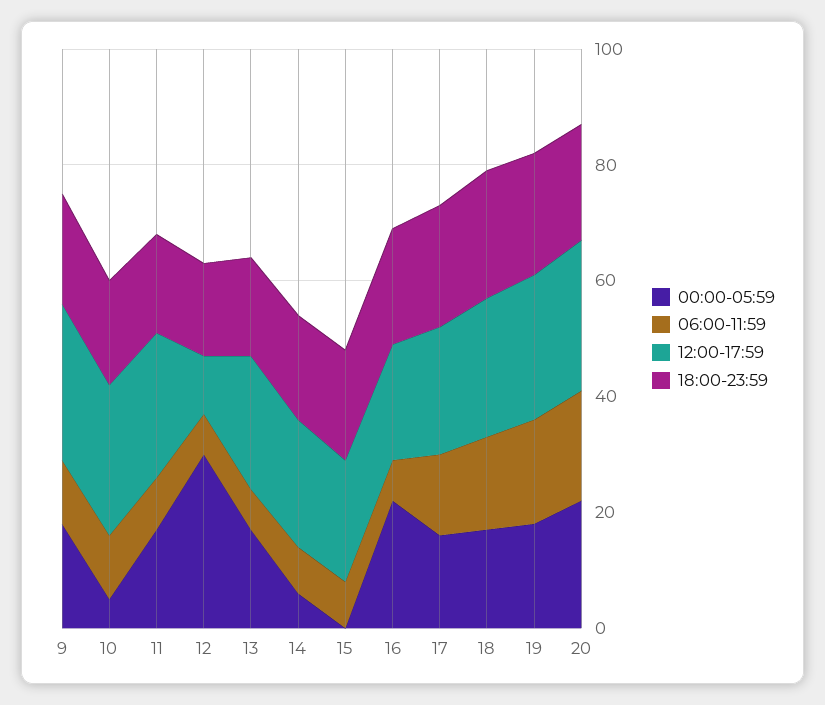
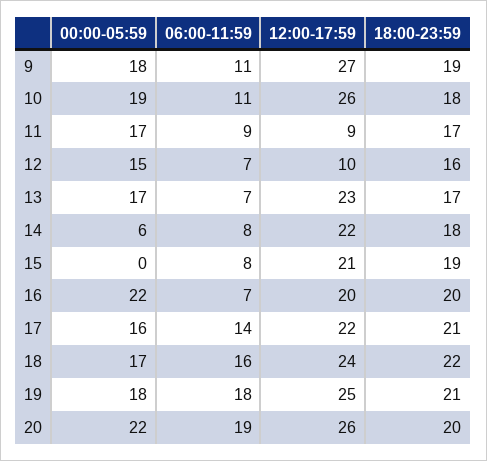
00:00-05:59, 10: 5 -> 19
12:00-17:59, 11: 25 -> 9
00:00-05:59, 12: 30 -> 15

